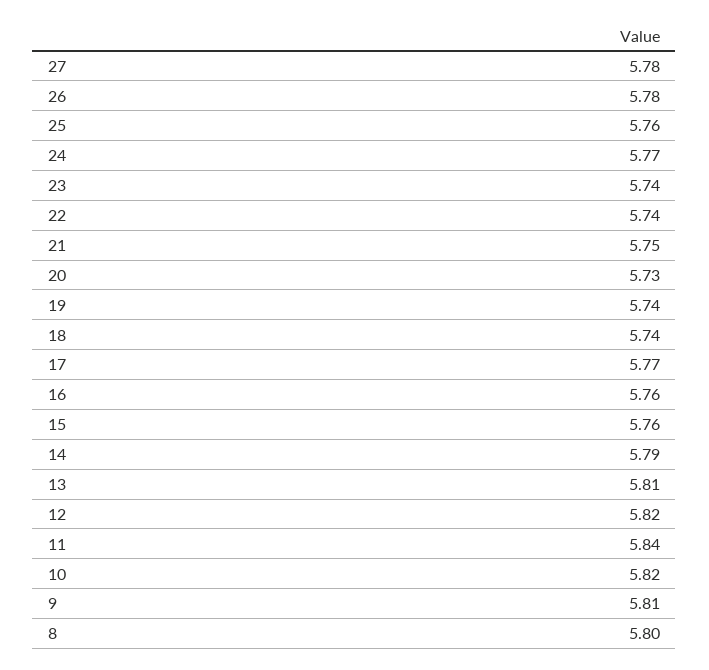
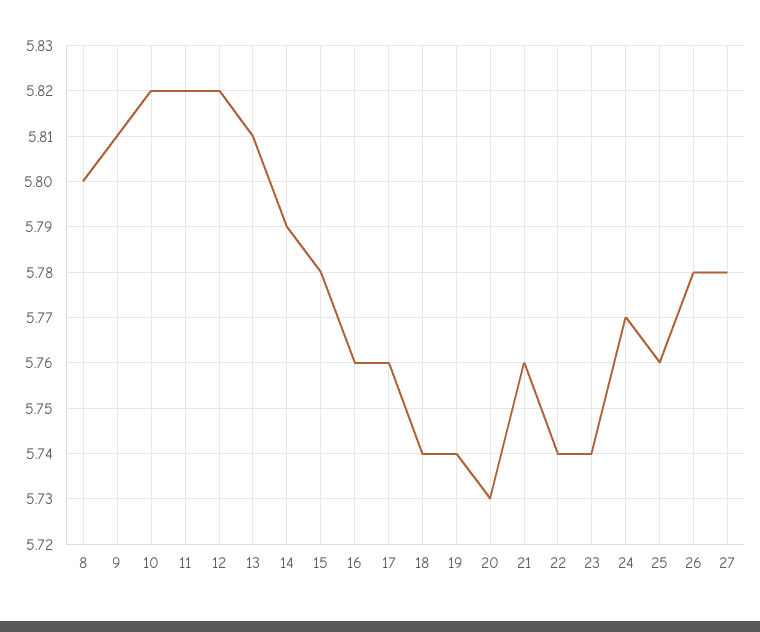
21: 5.75 -> 5.76
17: 5.77 -> 5.76
15: 5.76 -> 5.78
11: 5.84 -> 5.82

